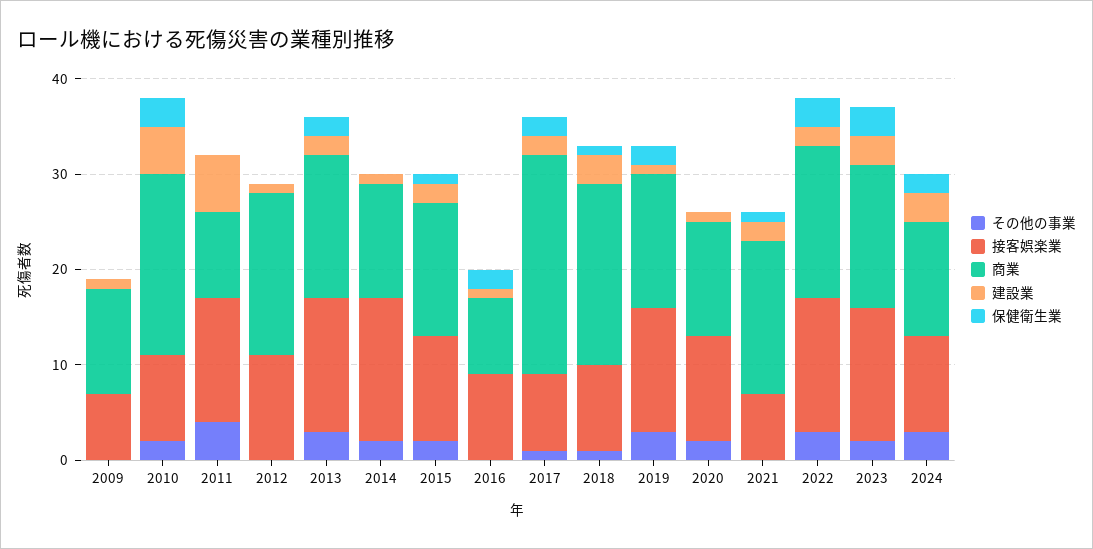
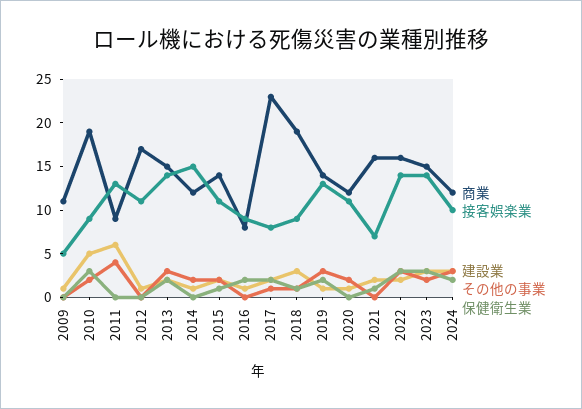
接客娯楽業, 2009: 7 -> 5

